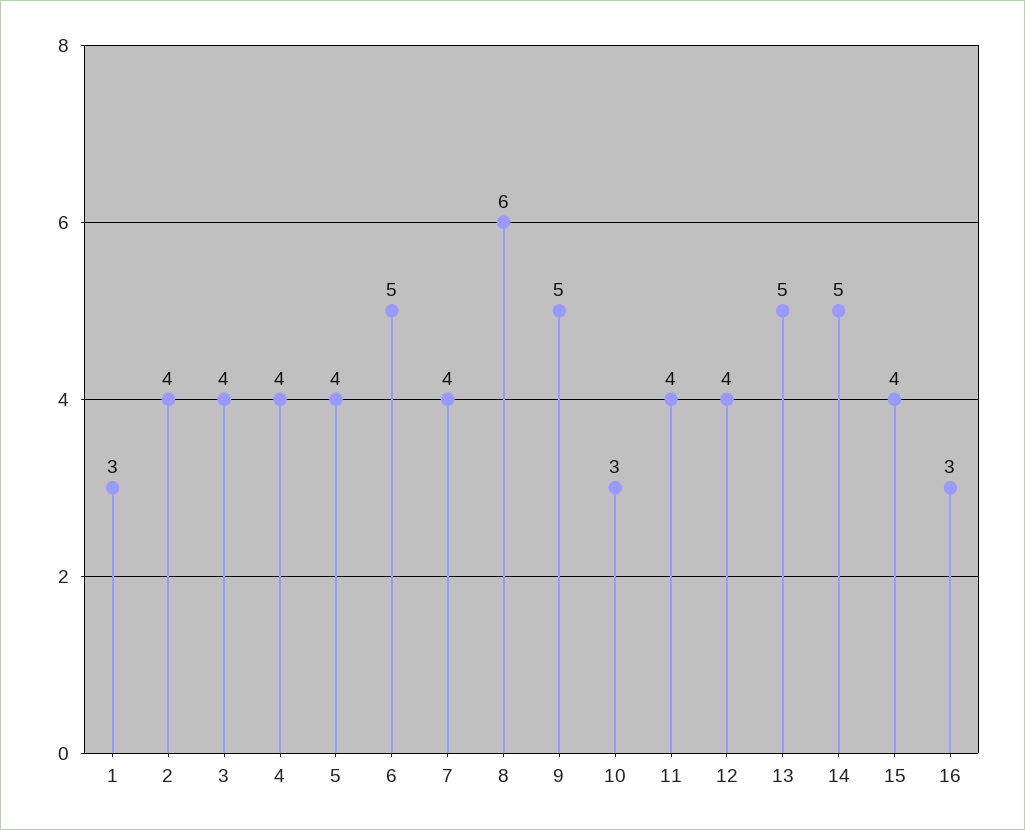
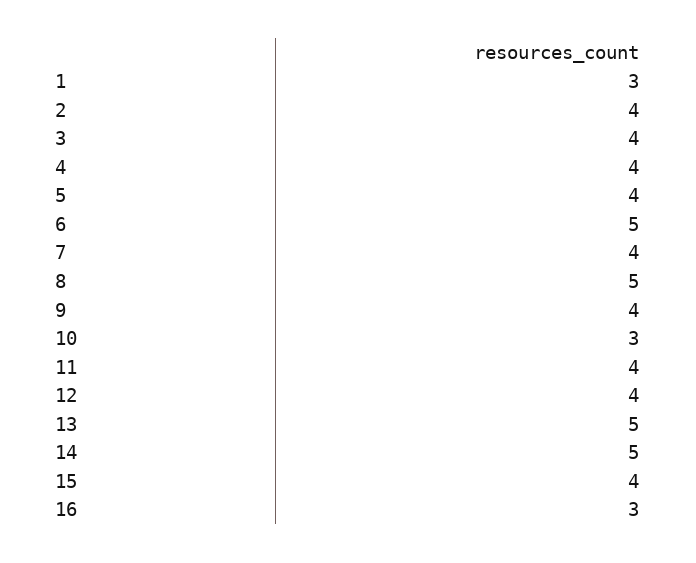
8: 6 -> 5
9: 5 -> 4

